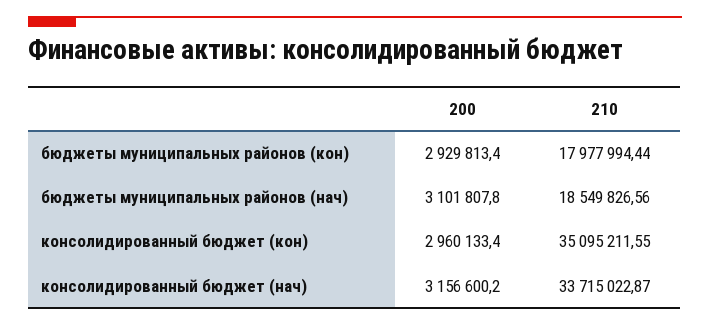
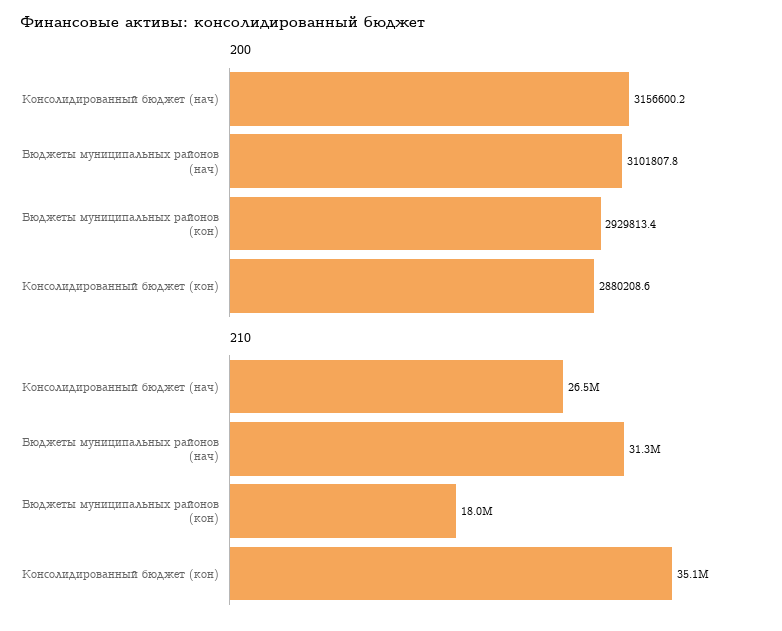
210, бюджеты муниципальных районов (нач): 18549826.56 -> 31300000
200, консолидированный бюджет (кон): 2960133.4 -> 2880208.6
210, консолидированный бюджет (нач): 33715022.87 -> 26500000

